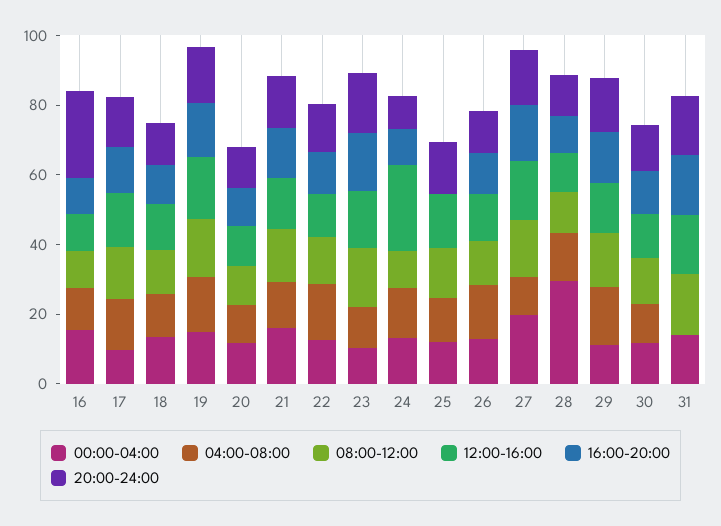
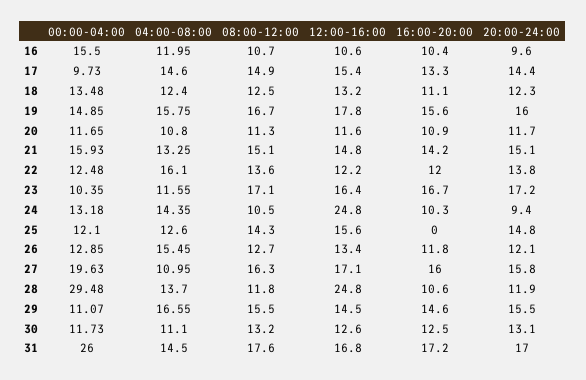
20:00-24:00, 16: 25 -> 9.6
12:00-16:00, 28: 10 -> 24.8
00:00-04:00, 31: 15 -> 26
04:00-08:00, 31: 0 -> 14.5

